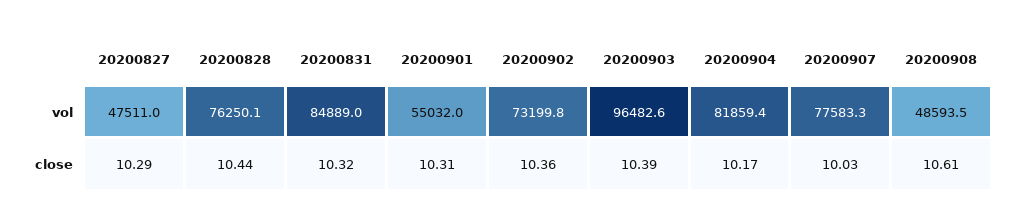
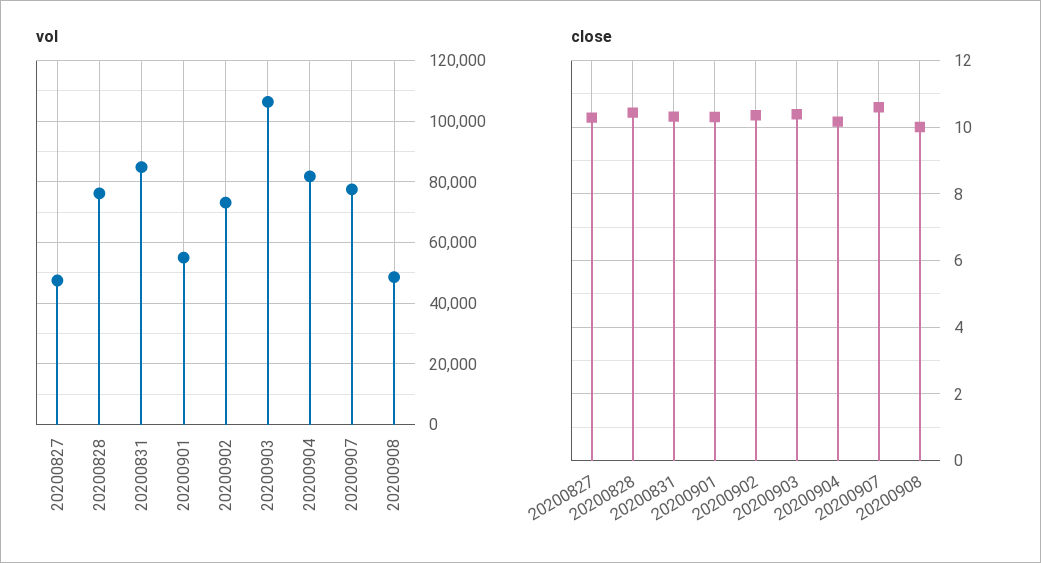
vol, 20200903: 96482.6 -> 106000
close, 20200907: 10.03 -> 10.6
close, 20200908: 10.61 -> 10

